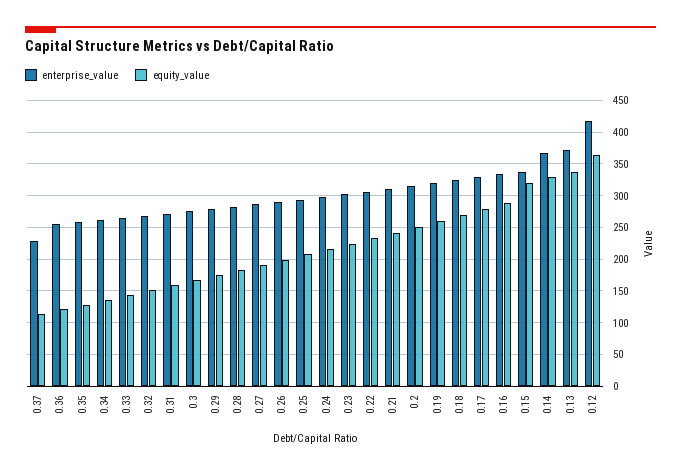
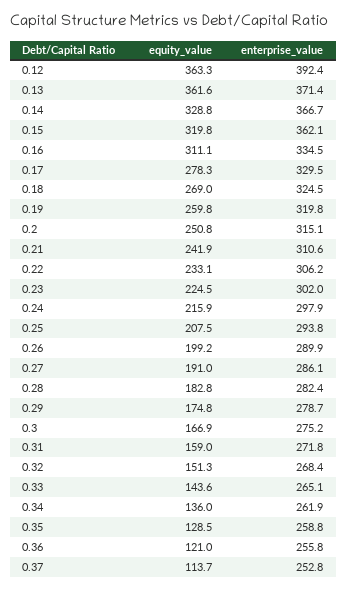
enterprise_value, 0.37: 230 -> 252.8
equity_value, 0.16: 290 -> 311.1
enterprise_value, 0.15: 340 -> 362.1
equity_value, 0.13: 340 -> 361.6
enterprise_value, 0.12: 420 -> 392.4

